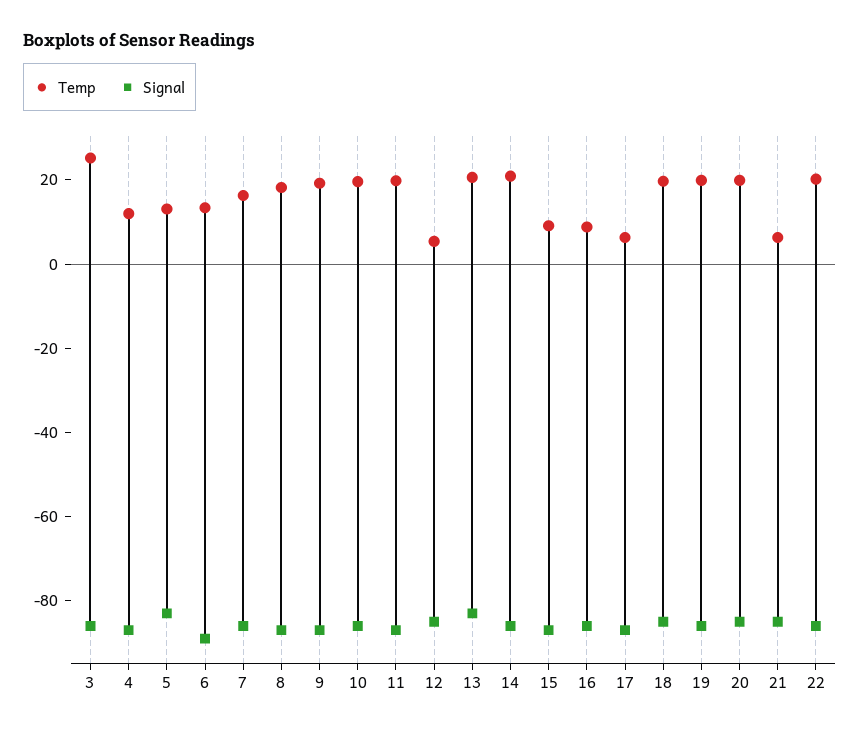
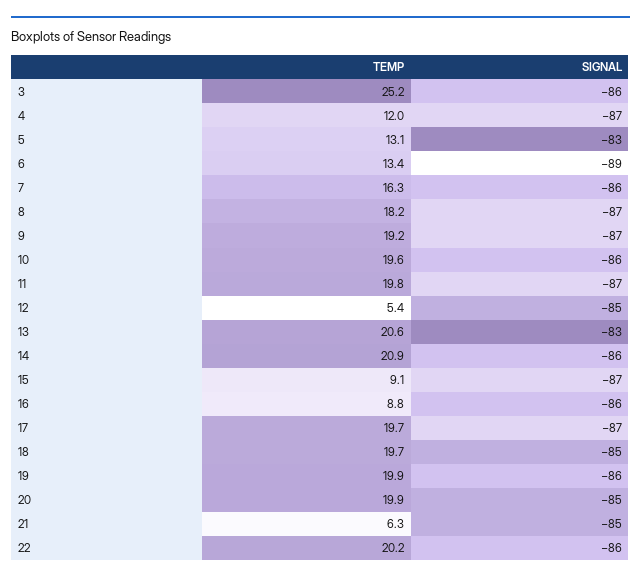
Temp, 17: 5 -> 19.7

